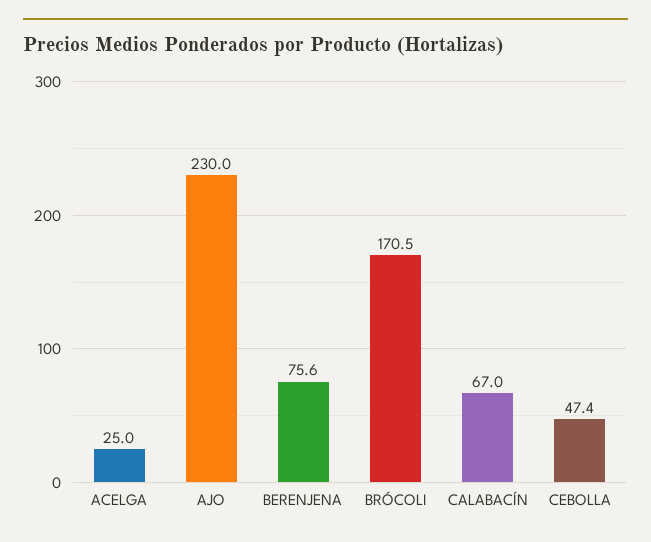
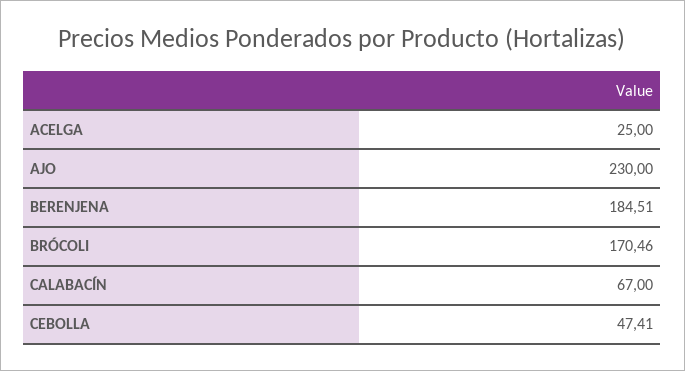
BERENJENA: 75.6 -> 184.51

